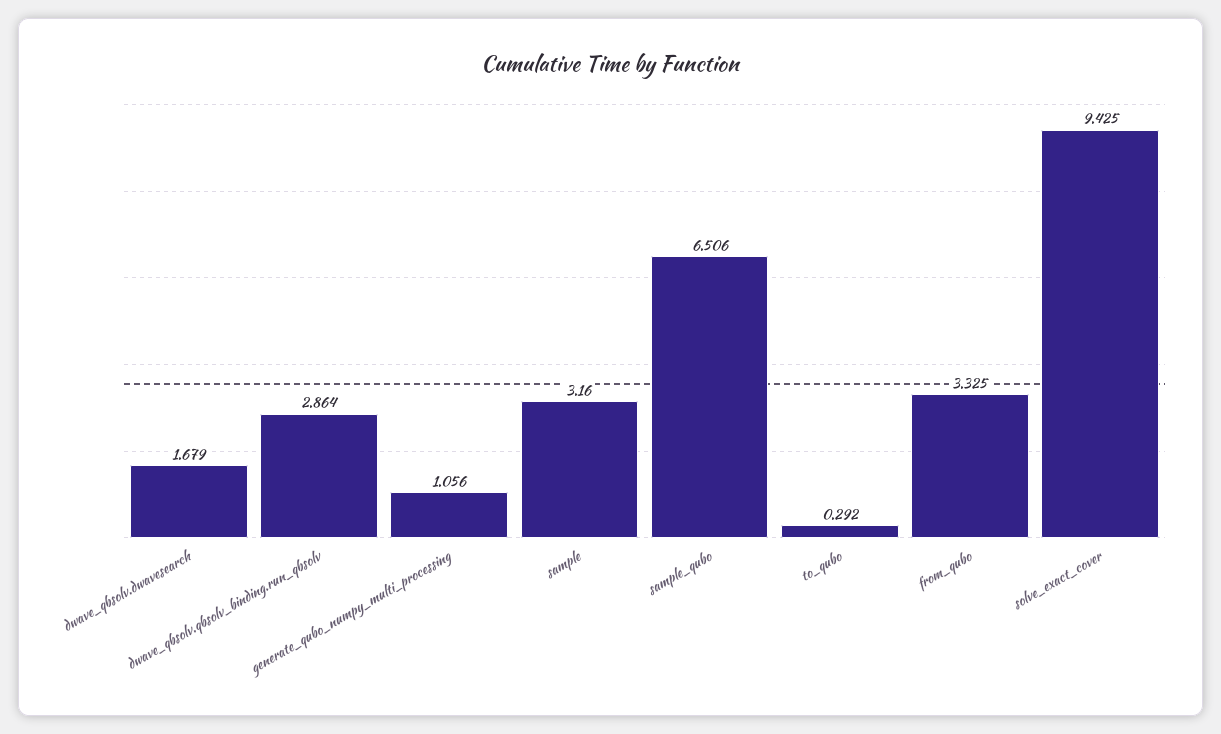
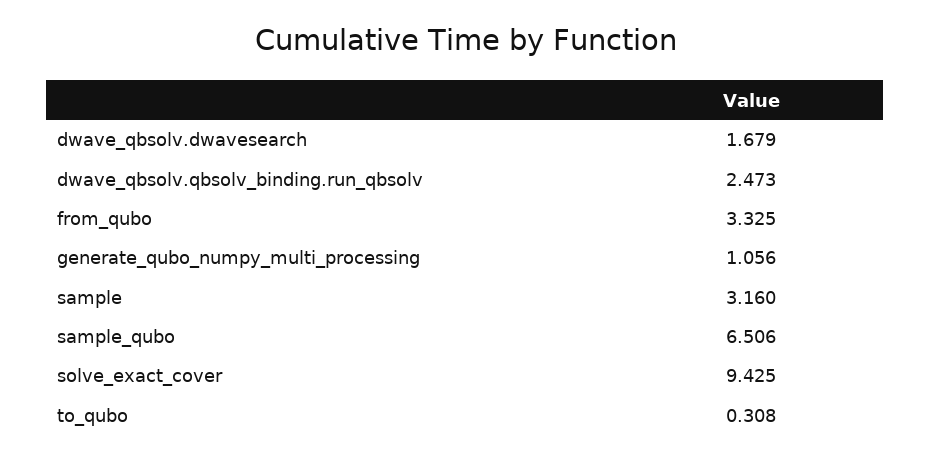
dwave_qbsolv.qbsolv_binding.run_qbsolv: 2.864 -> 2.473
to_qubo: 0.292 -> 0.308

